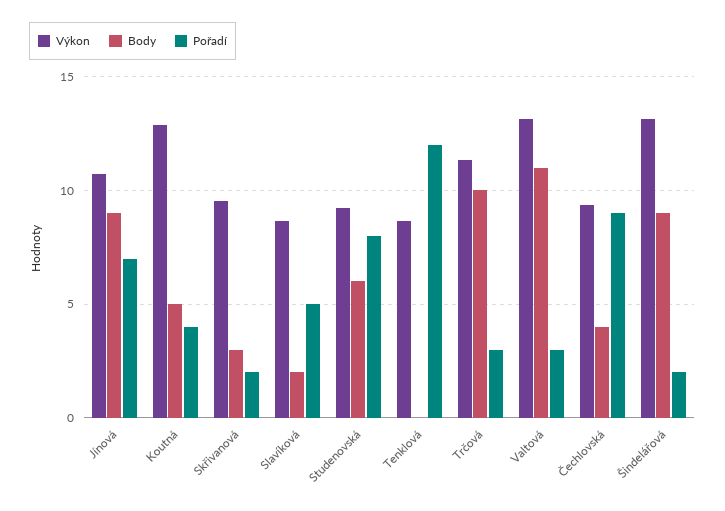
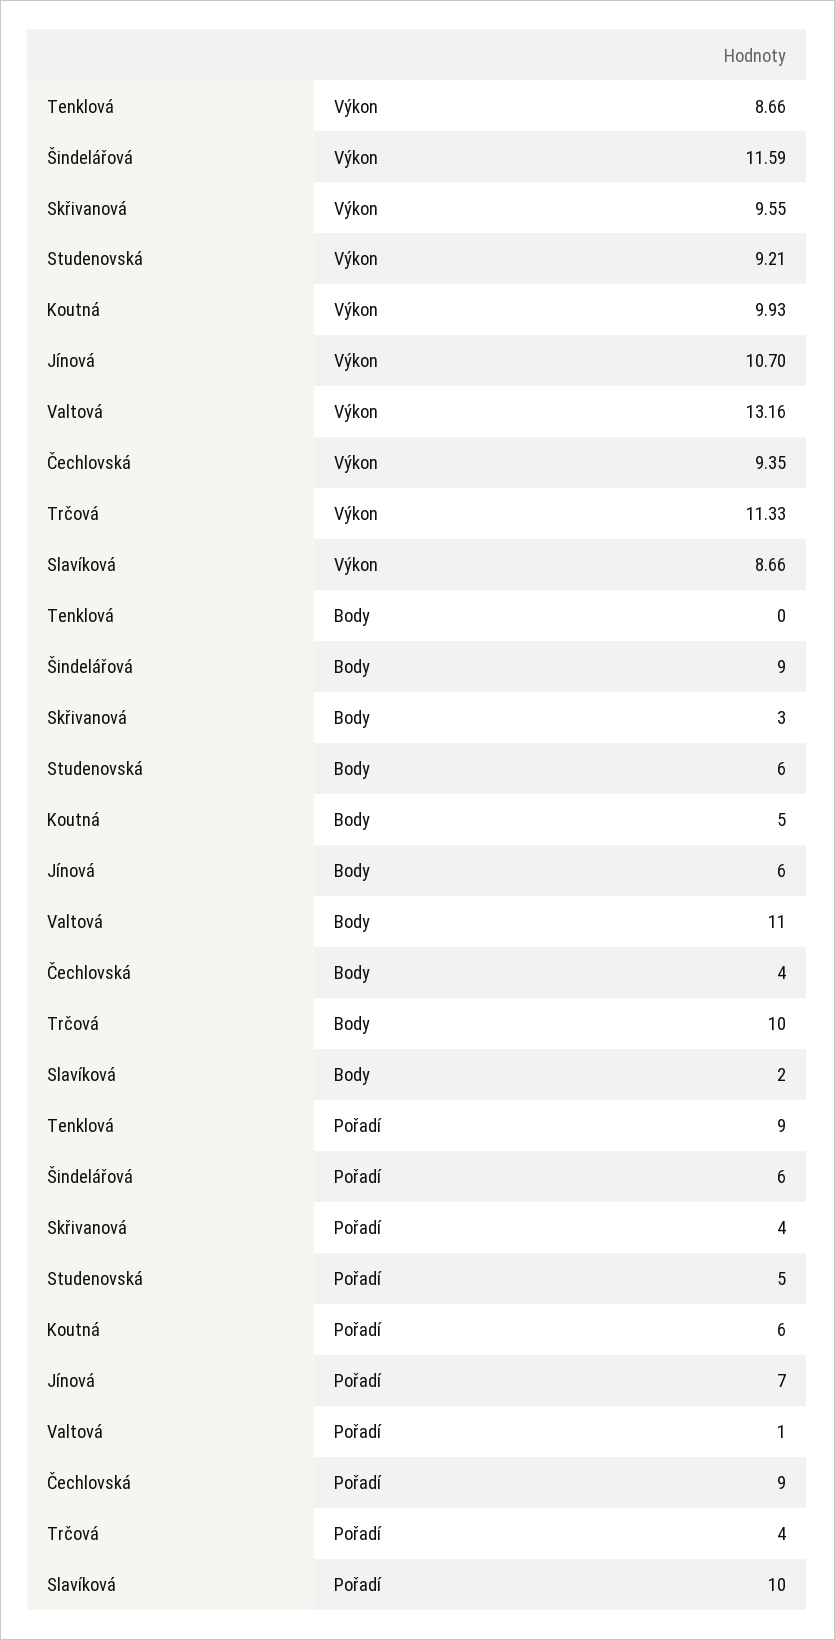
Body, Jínová: 9 -> 6
Výkon, Koutná: 13 -> 9.93
Pořadí, Koutná: 4 -> 6
Pořadí, Skřivanová: 2 -> 4
Pořadí, Slavíková: 5 -> 10
Pořadí, Studenovská: 8 -> 5
Pořadí, Tenklová: 12 -> 9
Pořadí, Trčová: 3 -> 4
Pořadí, Valtová: 3 -> 1
Výkon, Šindelářová: 13 -> 11.59
Pořadí, Šindelářová: 2 -> 6

